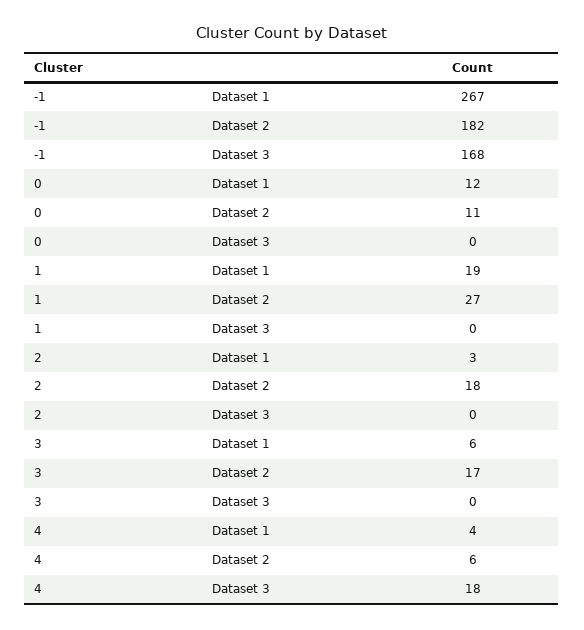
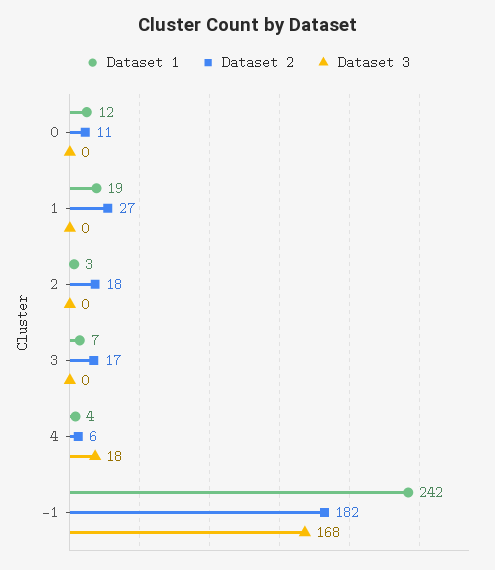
Dataset 1, -1: 267 -> 242
Dataset 1, 3: 6 -> 7

